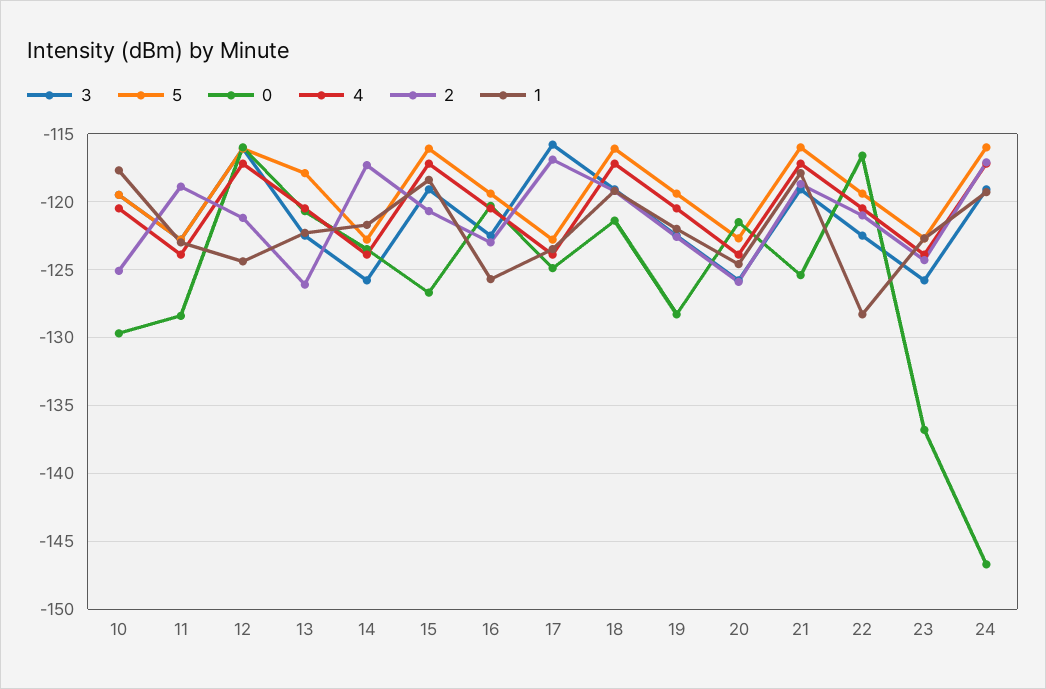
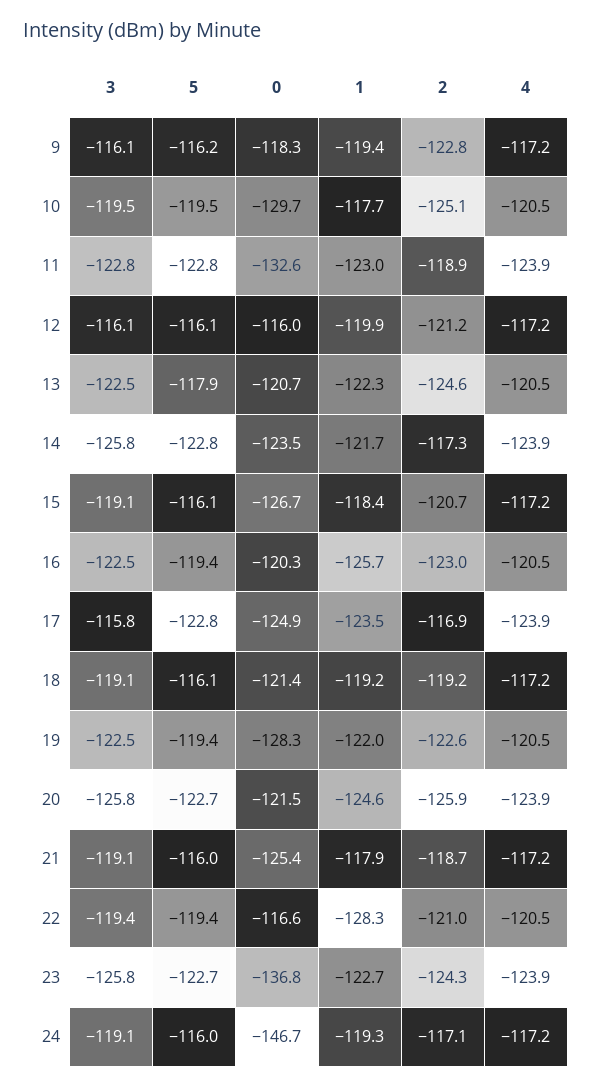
0, 11: -128.5 -> -132.6
1, 12: -124.5 -> -119.9
2, 13: -126 -> -124.6
3, 22: -122.5 -> -119.4
3, 9: none -> -116.1
5, 9: none -> -116.2
0, 9: none -> -118.3
1, 9: none -> -119.4
2, 9: none -> -122.8
4, 9: none -> -117.2

